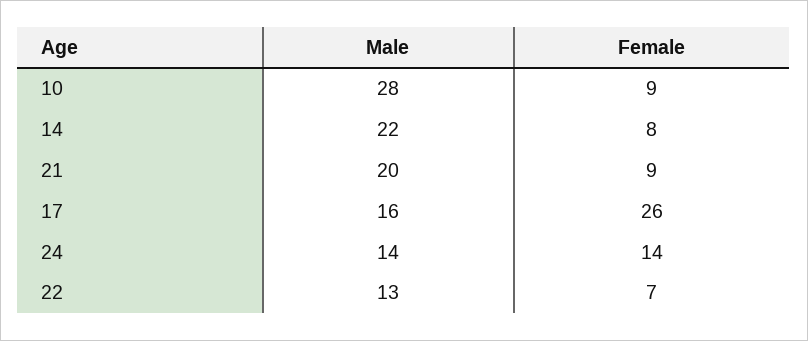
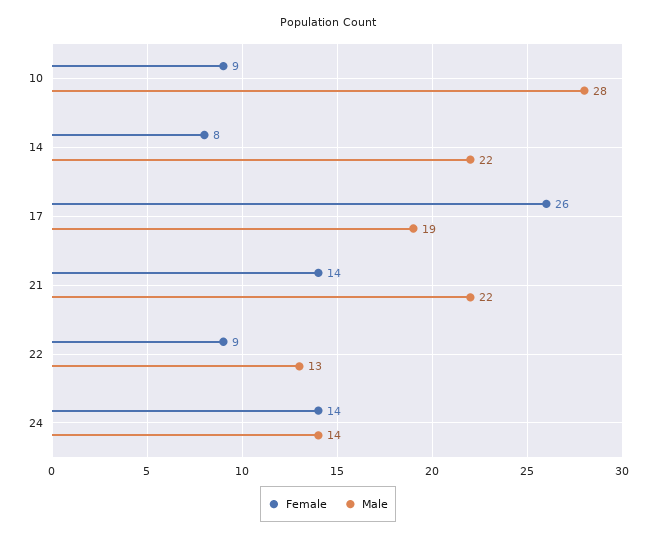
Male, 21: 20 -> 22
Female, 21: 9 -> 14
Male, 17: 16 -> 19
Female, 22: 7 -> 9

